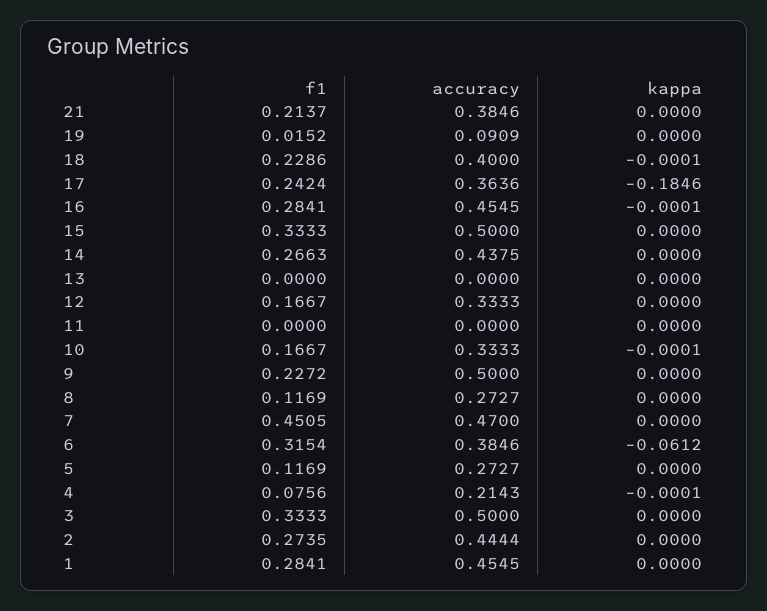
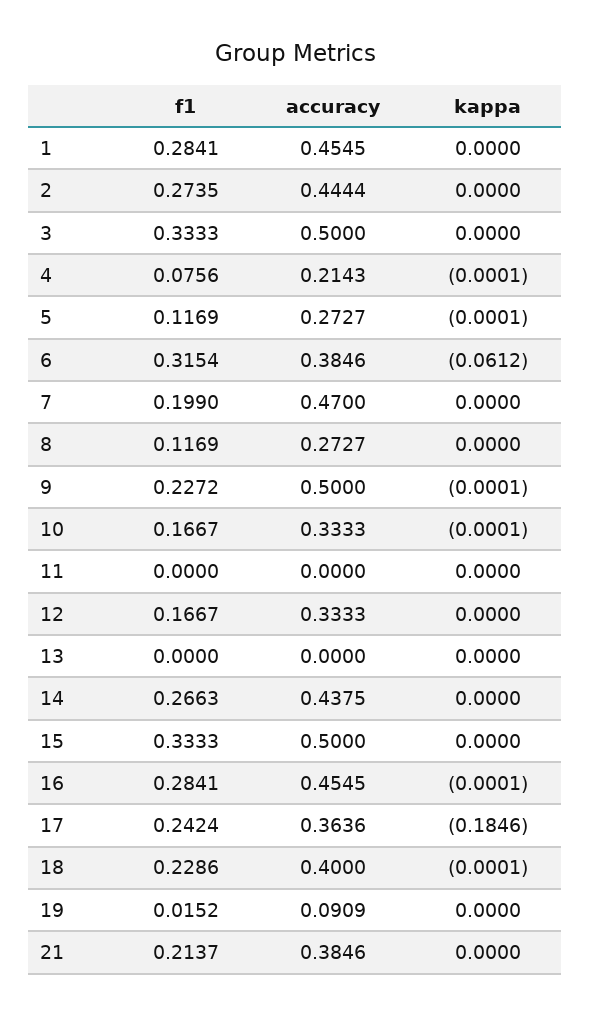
kappa, 9: 0 -> -0.0001
f1, 7: 0.4505 -> 0.199
kappa, 5: 0 -> -0.0001

